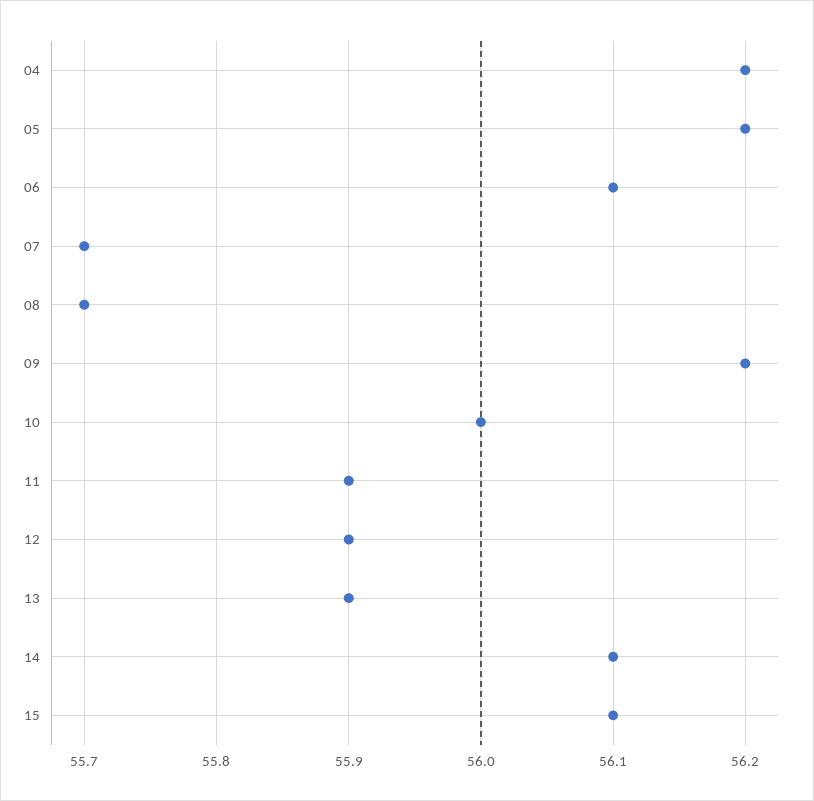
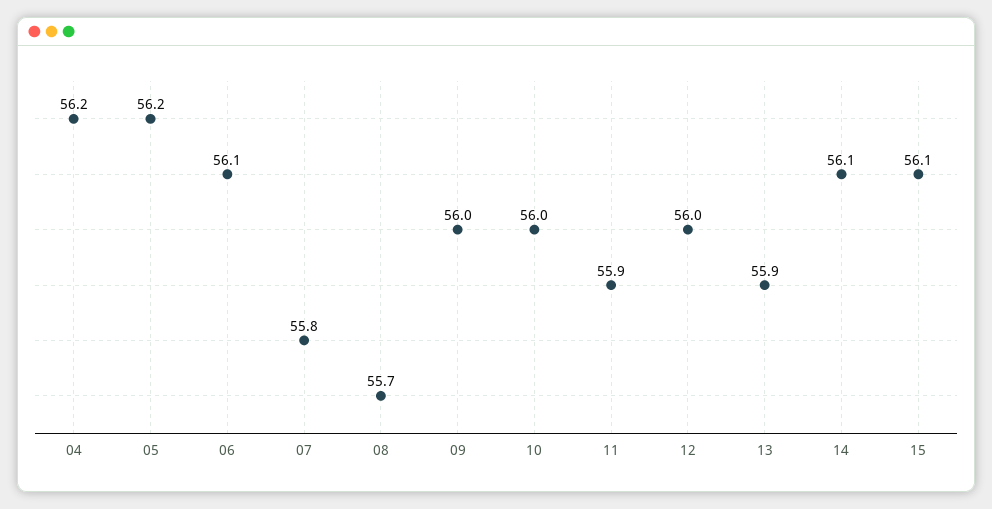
07: 55.7 -> 55.8
09: 56.2 -> 56
12: 55.9 -> 56

